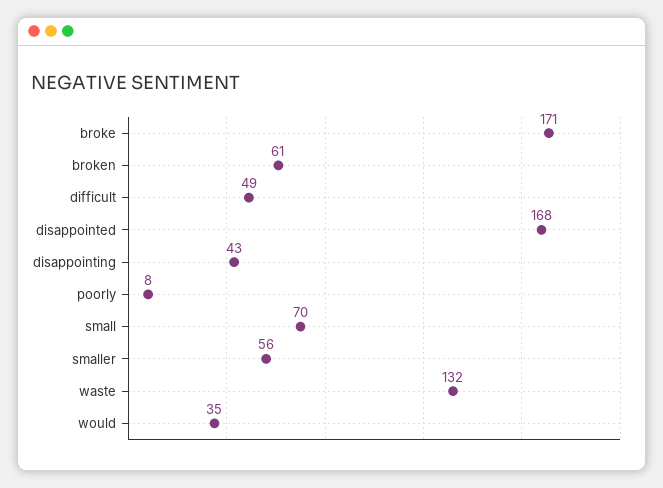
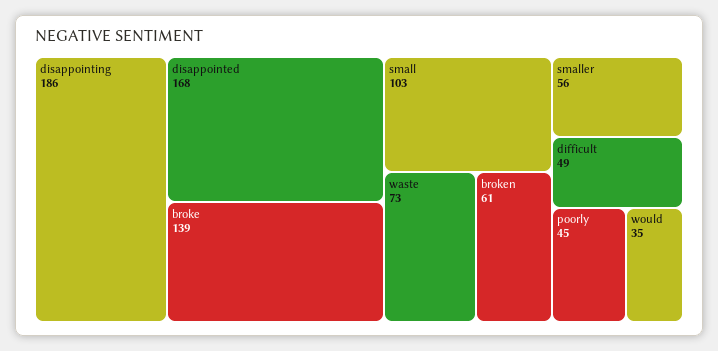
broke: 171 -> 139
disappointing: 43 -> 186
poorly: 8 -> 45
small: 70 -> 103
waste: 132 -> 73

